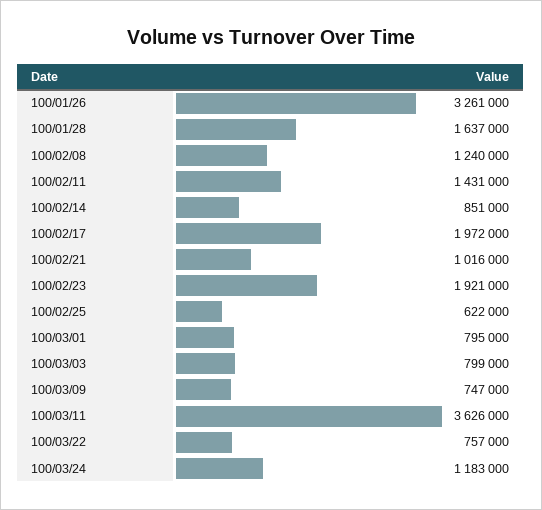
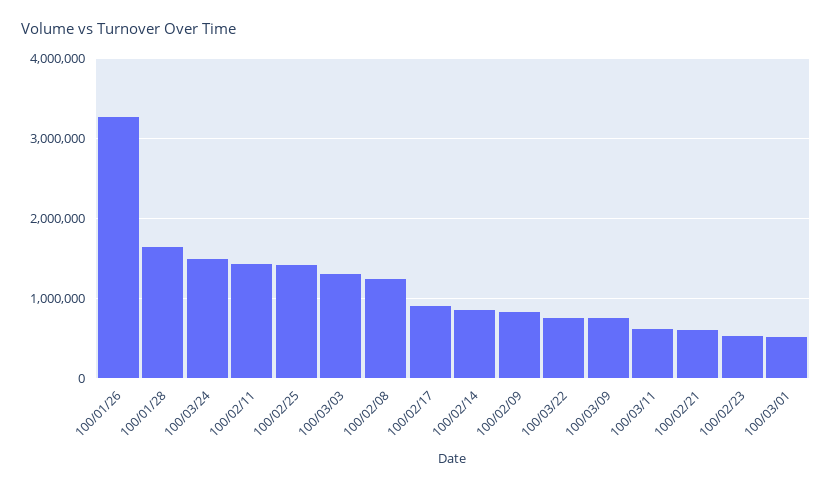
100/02/17: 1972000 -> 900000
100/02/21: 1016000 -> 600000
100/02/23: 1921000 -> 500000
100/02/25: 622000 -> 1400000
100/03/01: 795000 -> 500000
100/03/03: 799000 -> 1300000
100/03/11: 3626000 -> 600000
100/03/24: 1183000 -> 1500000
100/02/09: none -> 800000

